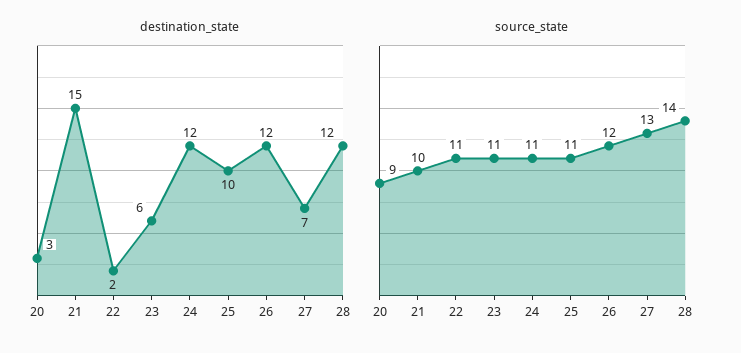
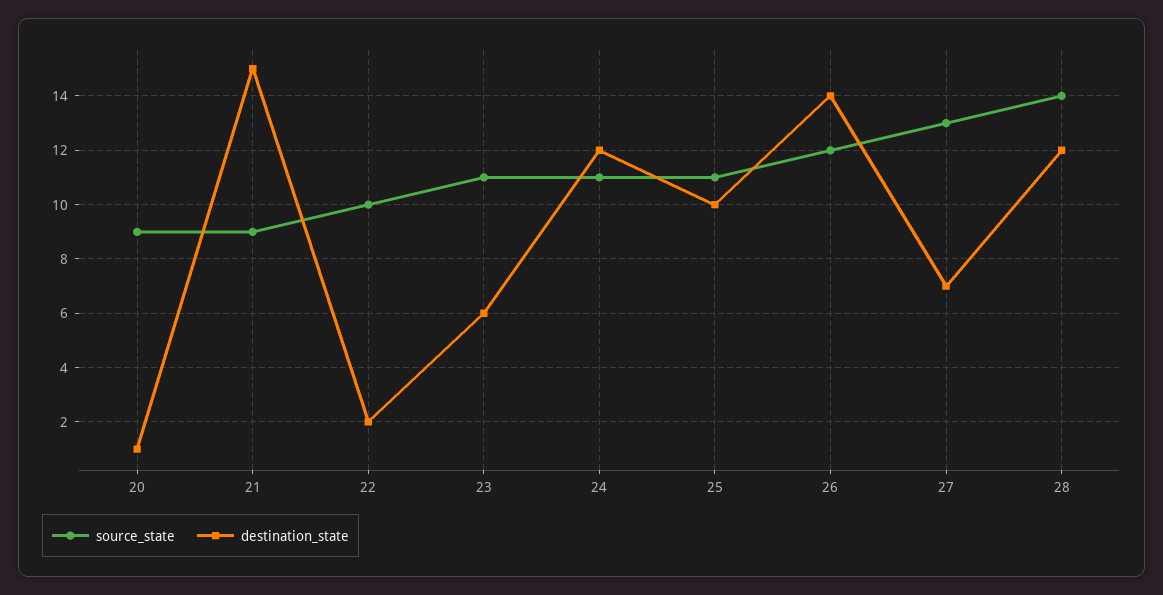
destination_state, 20: 3 -> 1
destination_state, 26: 12 -> 14
source_state, 21: 10 -> 9
source_state, 22: 11 -> 10

